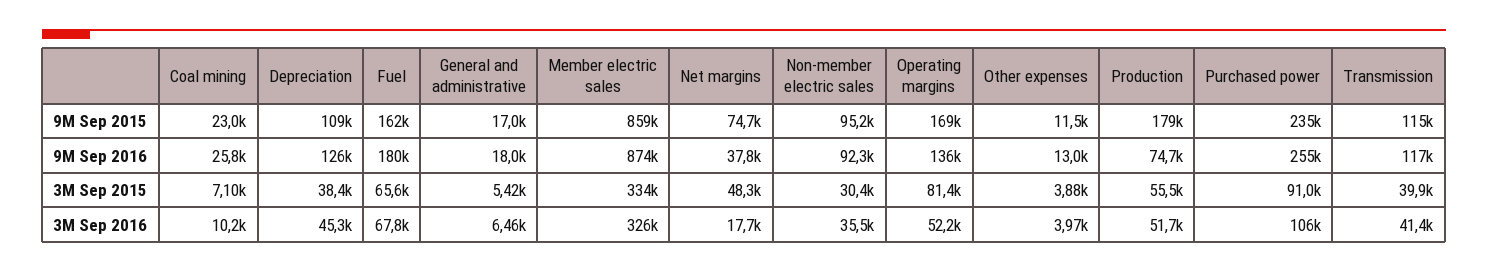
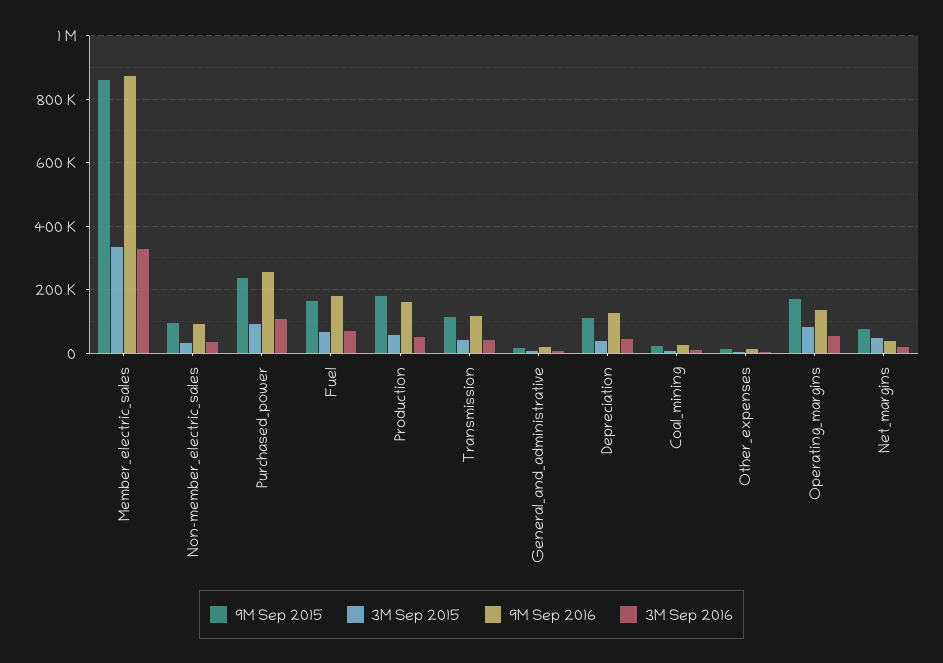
9M Sep 2016, Production: 74700 -> 160000

